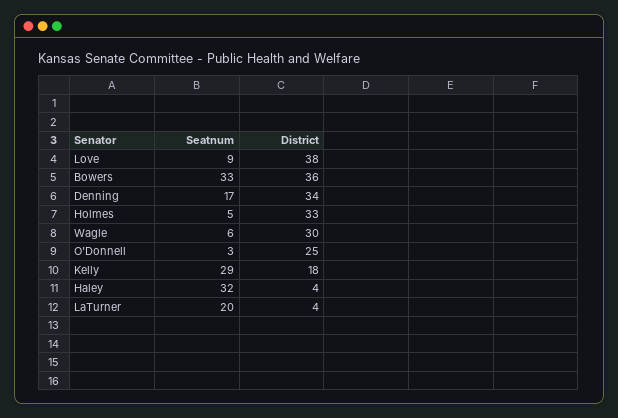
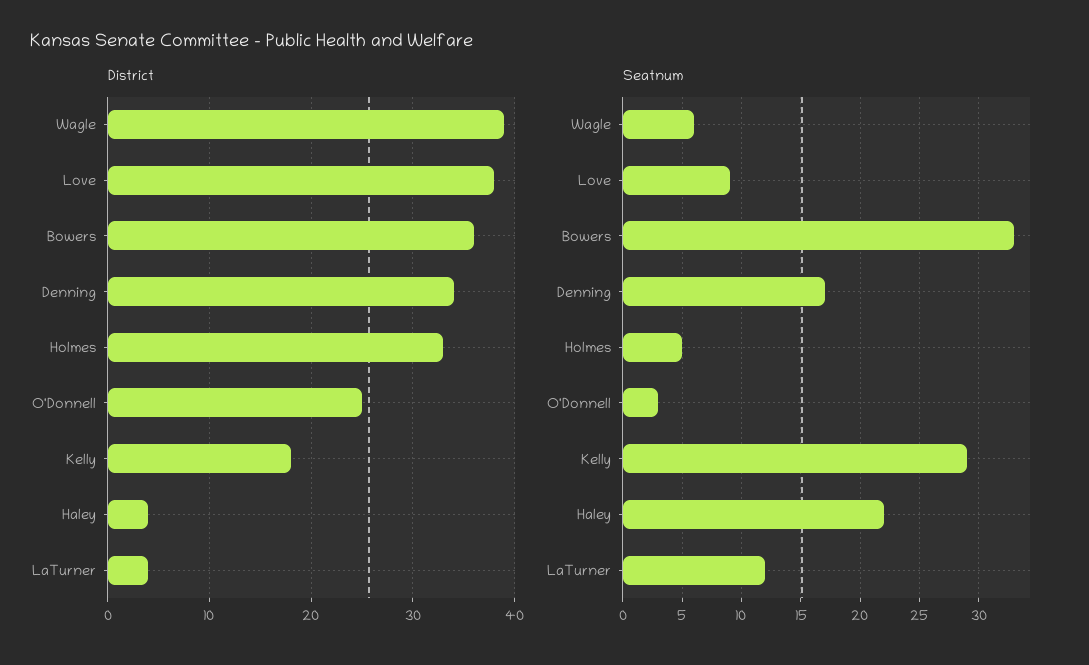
District, Wagle: 30 -> 39
Seatnum, Haley: 32 -> 22
Seatnum, LaTurner: 20 -> 12

